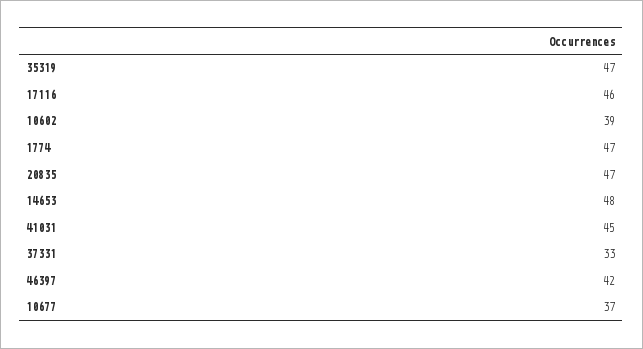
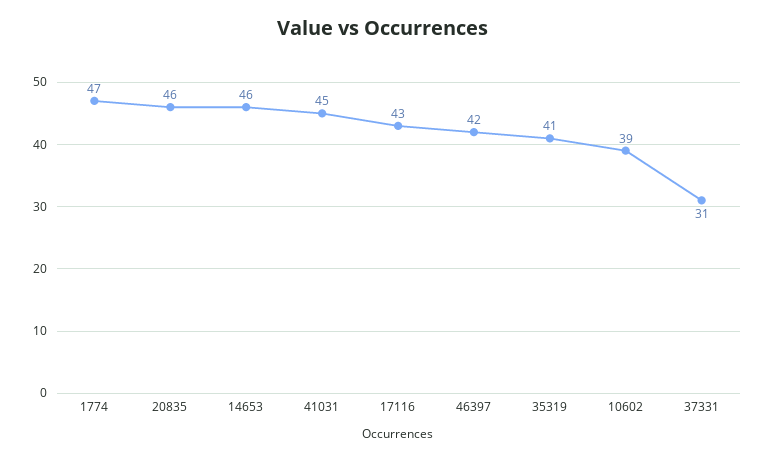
35319: 47 -> 41
17116: 46 -> 43
20835: 47 -> 46
14653: 48 -> 46
37331: 33 -> 31
10677: 37 -> none

